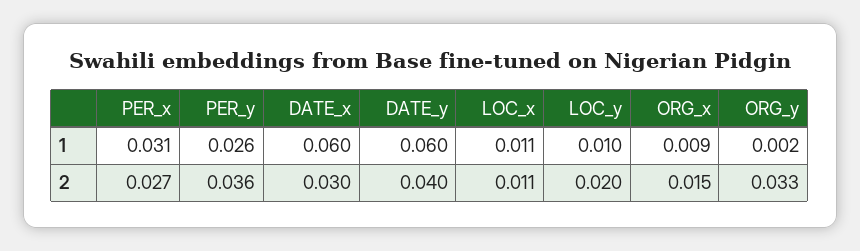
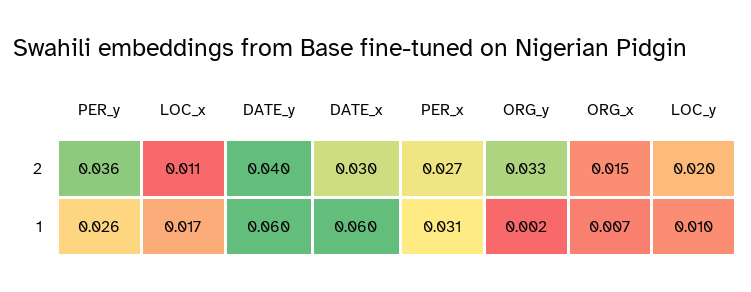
LOC_x, 1: 0.011 -> 0.017
ORG_x, 1: 0.009 -> 0.007

